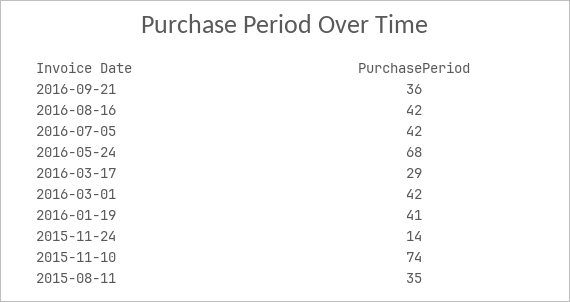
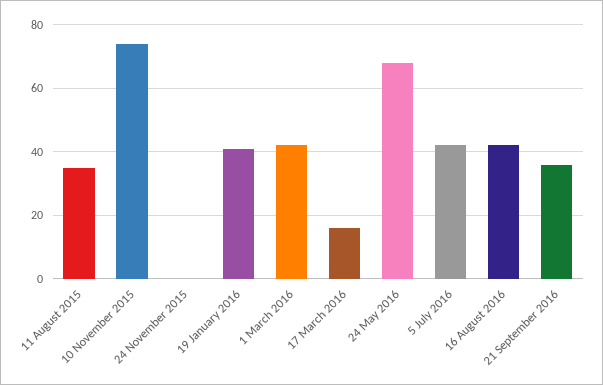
2016-03-17: 29 -> 15
2015-11-24: 14 -> 0

